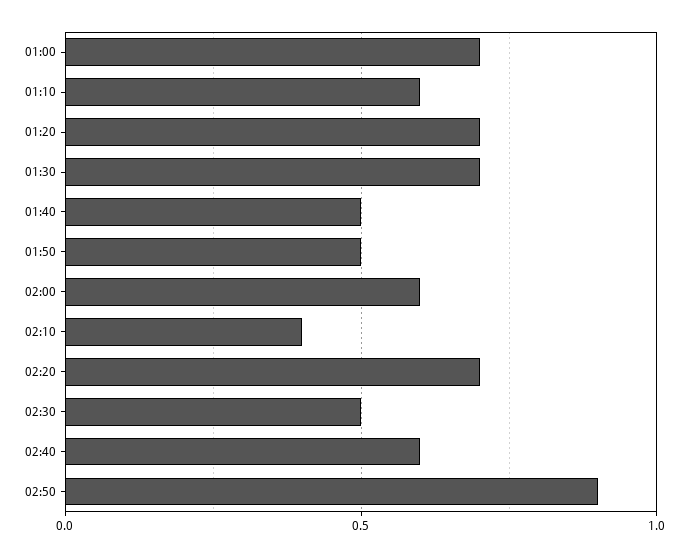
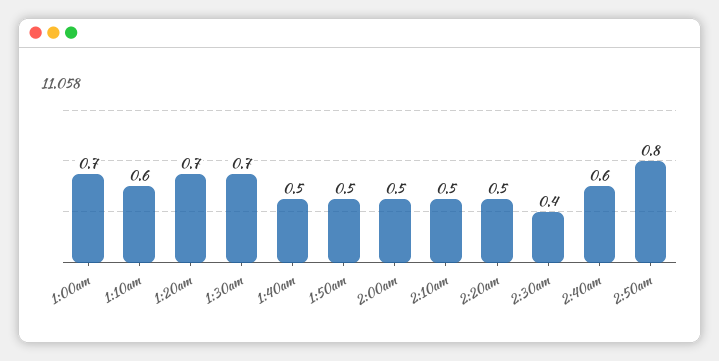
02:00: 0.6 -> 0.5
02:10: 0.4 -> 0.5
02:20: 0.7 -> 0.5
02:30: 0.5 -> 0.4
02:50: 0.9 -> 0.8

